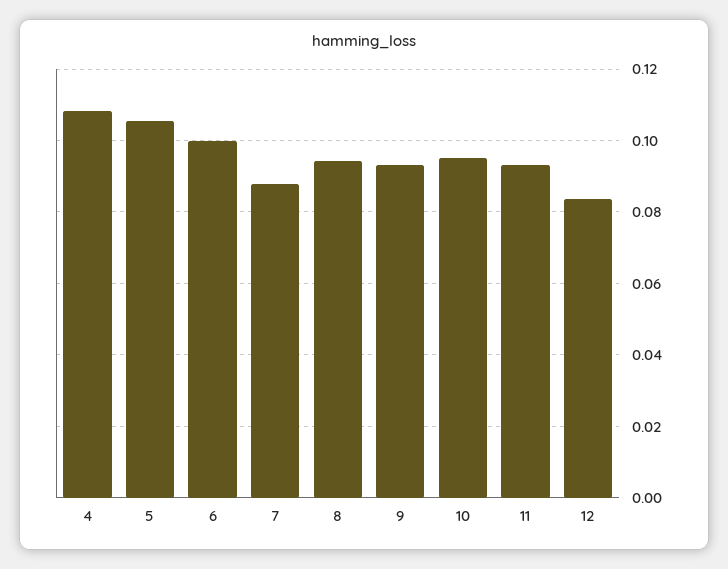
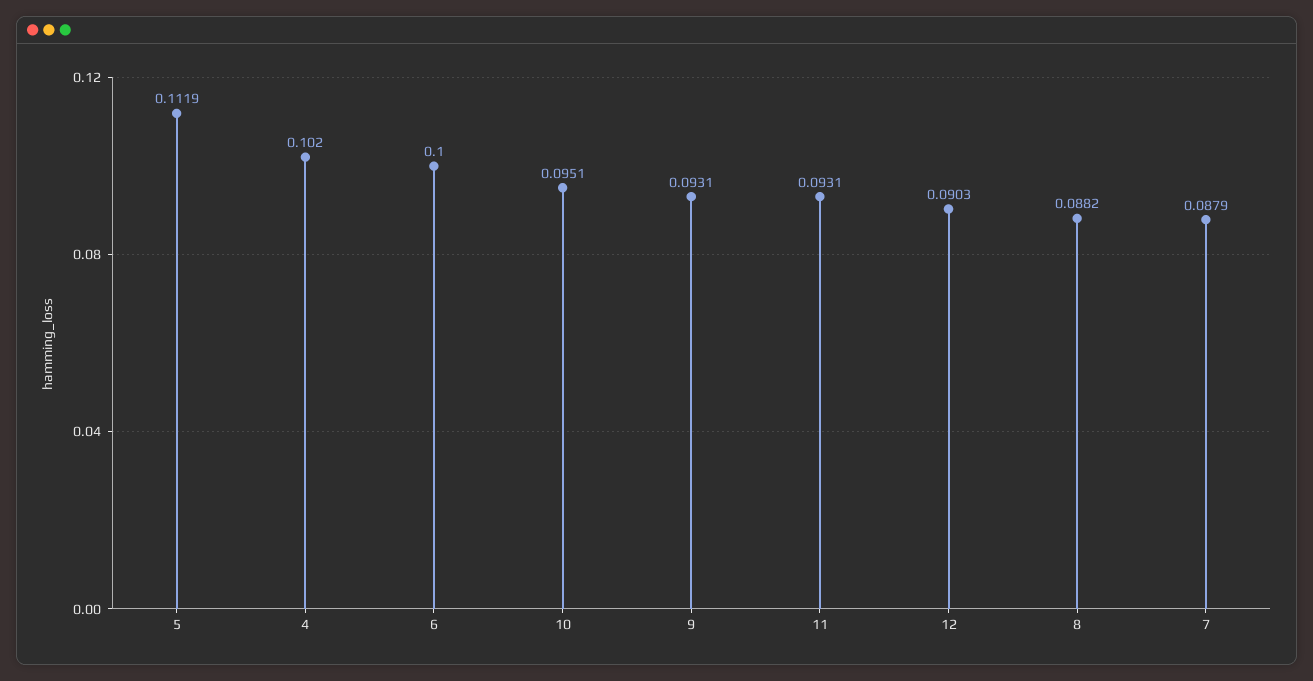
4: 0.108 -> 0.102
5: 0.106 -> 0.1119
8: 0.094 -> 0.0882
12: 0.084 -> 0.0903

